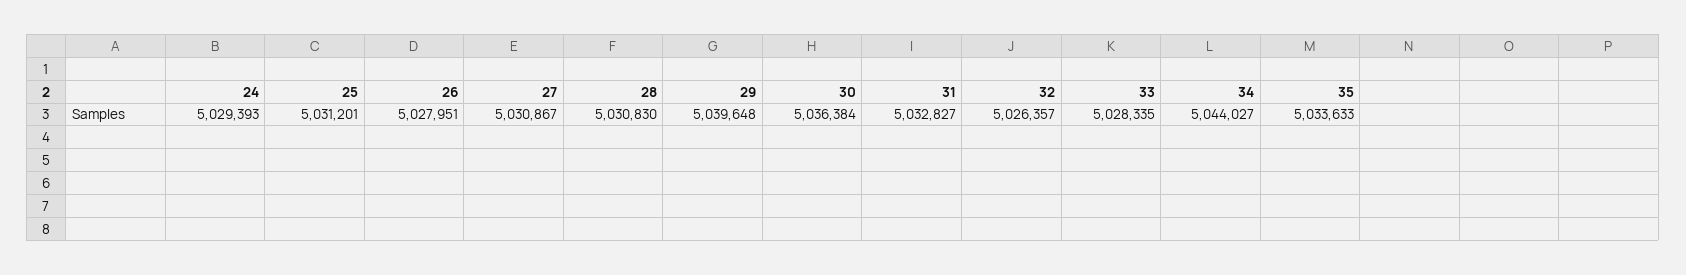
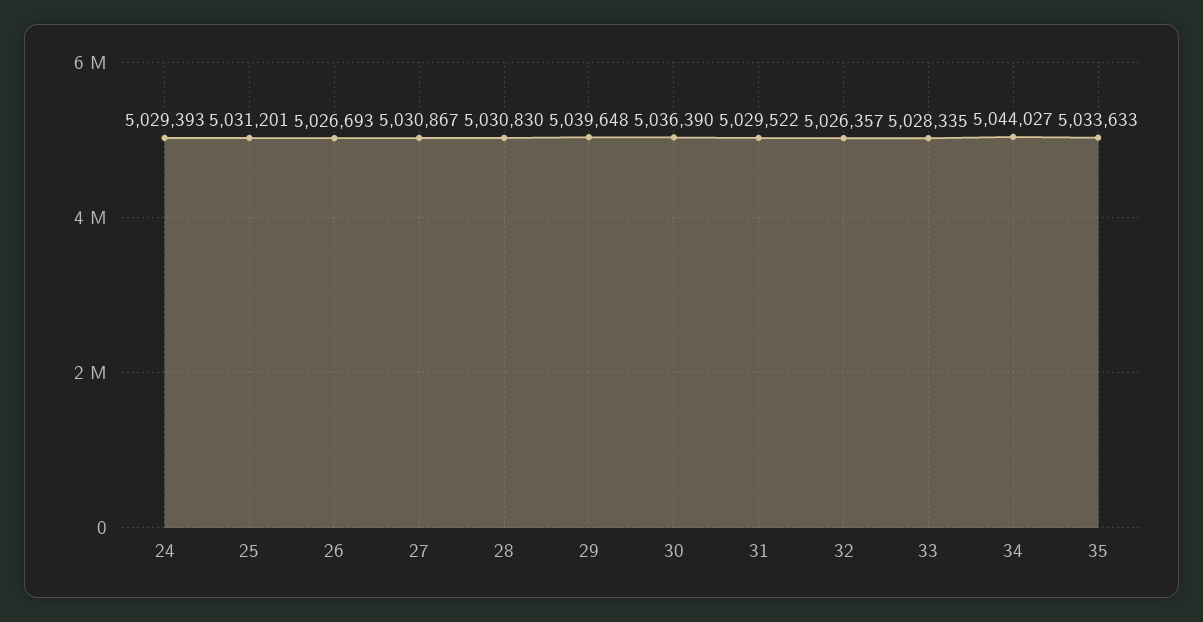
26: 5027951 -> 5026693
30: 5036384 -> 5036390
31: 5032827 -> 5029522

